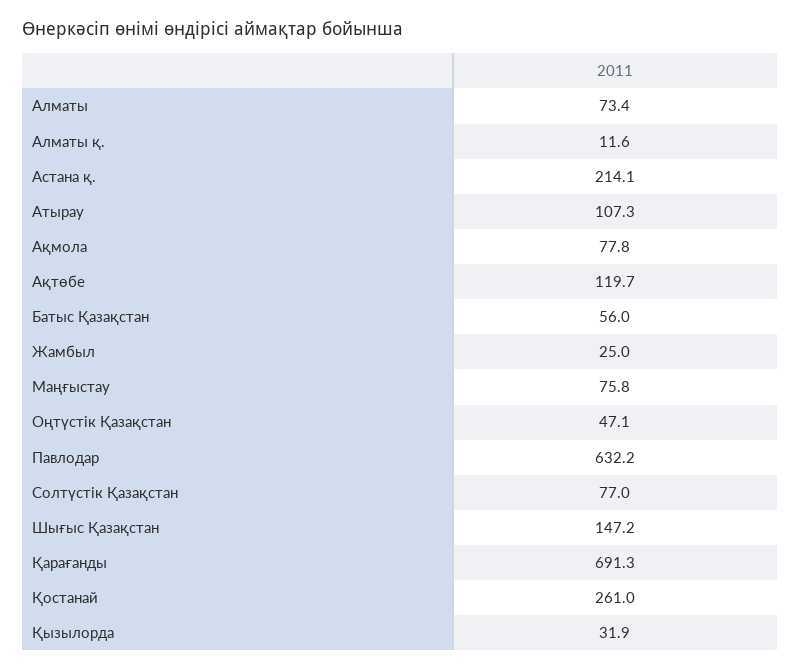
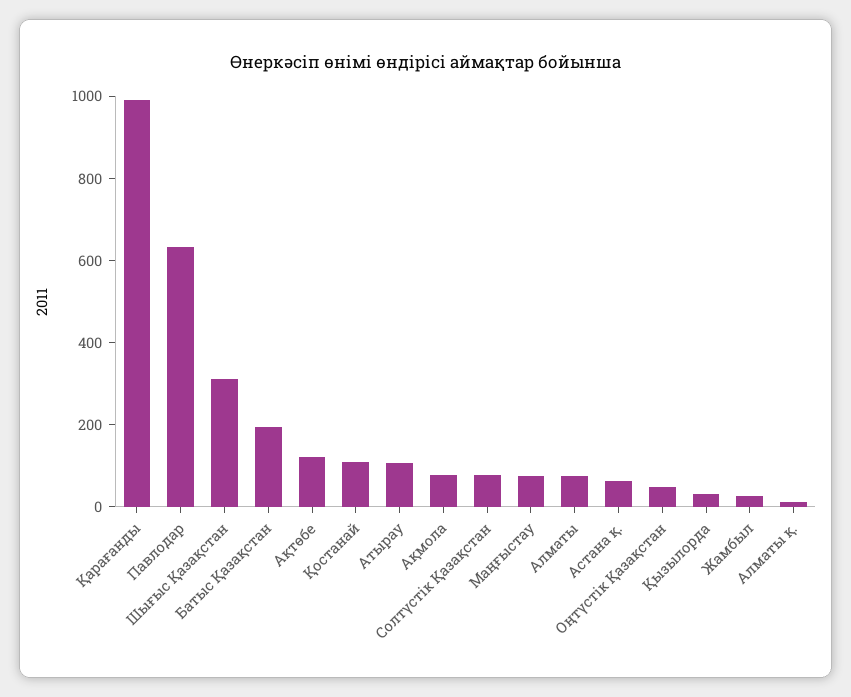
Астана қ.: 214.1 -> 50
Батыс Қазақстан: 56 -> 200
Шығыс Қазақстан: 147.2 -> 300
Қарағанды: 691.3 -> 1000
Қостанай: 261 -> 100

